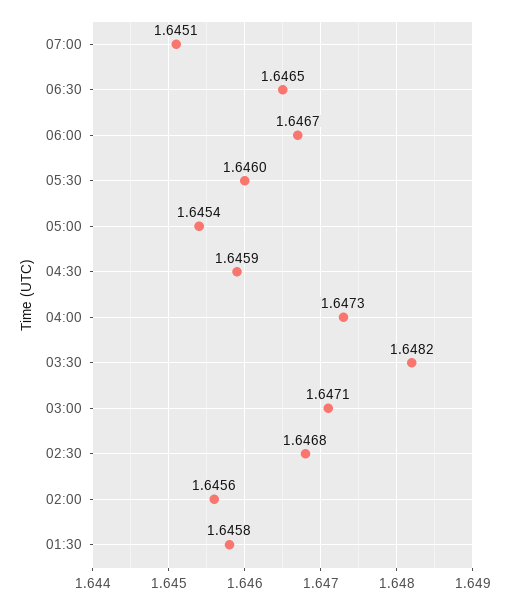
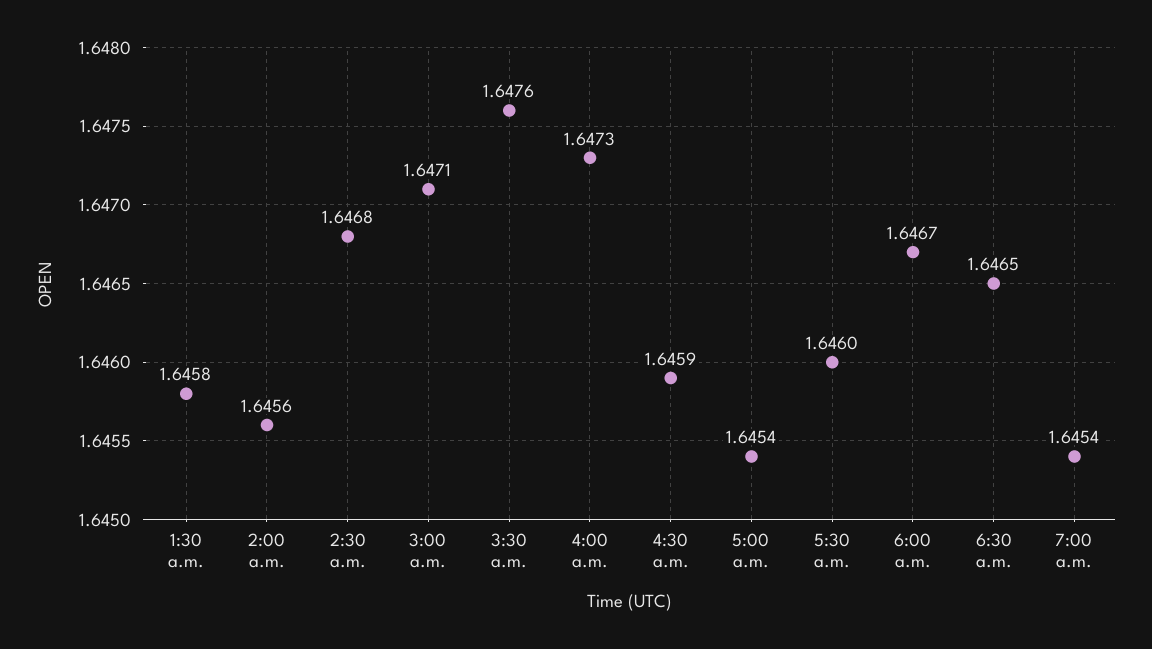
07:00: 1.6451 -> 1.6454
03:30: 1.6482 -> 1.6476

